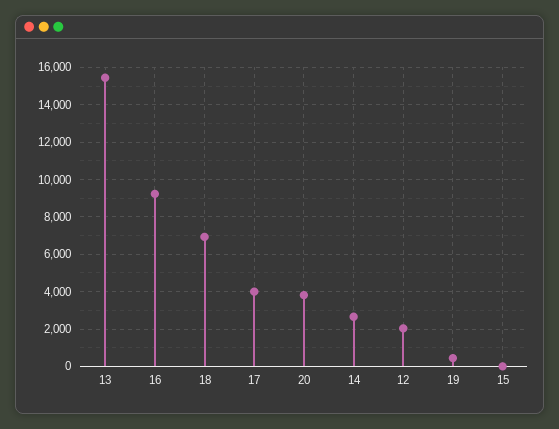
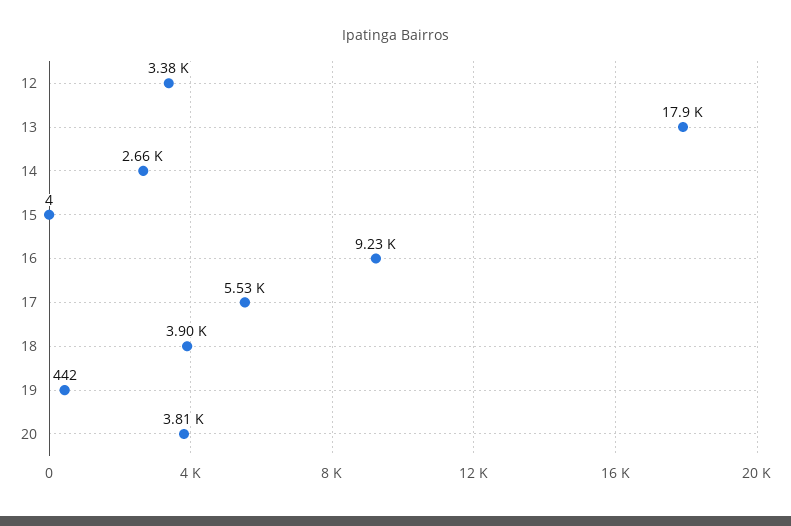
13: 15500 -> 17900
18: 7000 -> 3900
17: 4000 -> 5530
12: 2000 -> 3380

